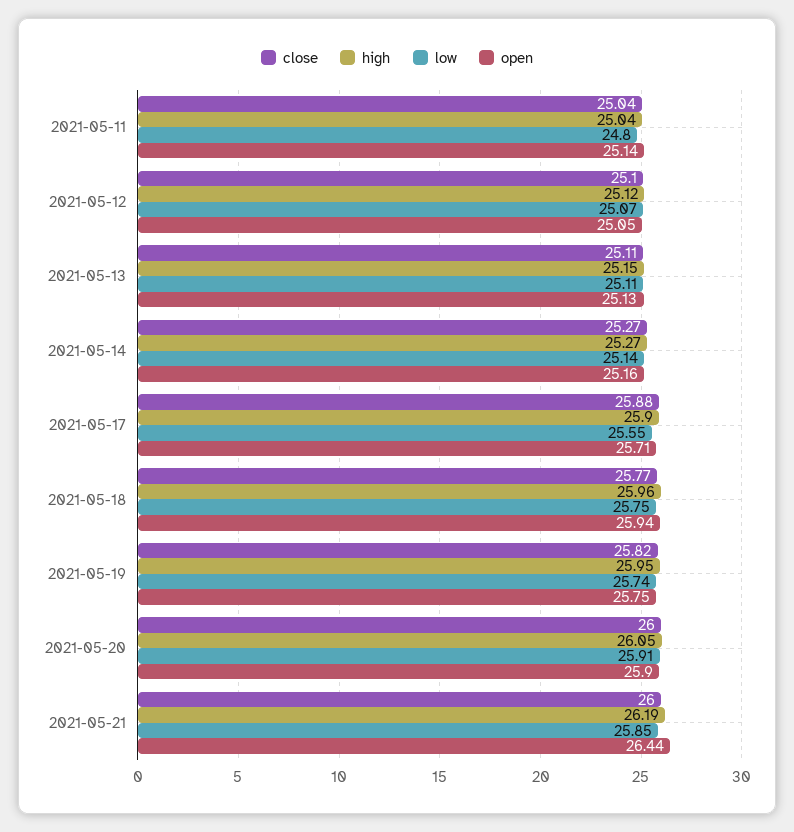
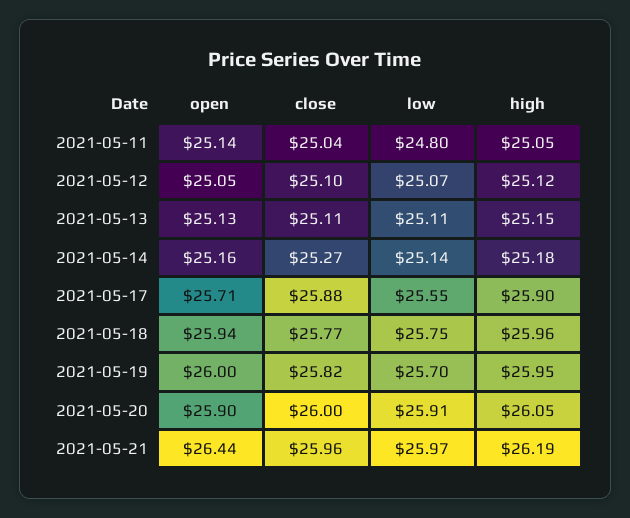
high, 2021-05-11: 25.04 -> 25.05
high, 2021-05-14: 25.27 -> 25.18
low, 2021-05-19: 25.74 -> 25.7
open, 2021-05-19: 25.75 -> 26
close, 2021-05-21: 26 -> 25.96
low, 2021-05-21: 25.85 -> 25.97

